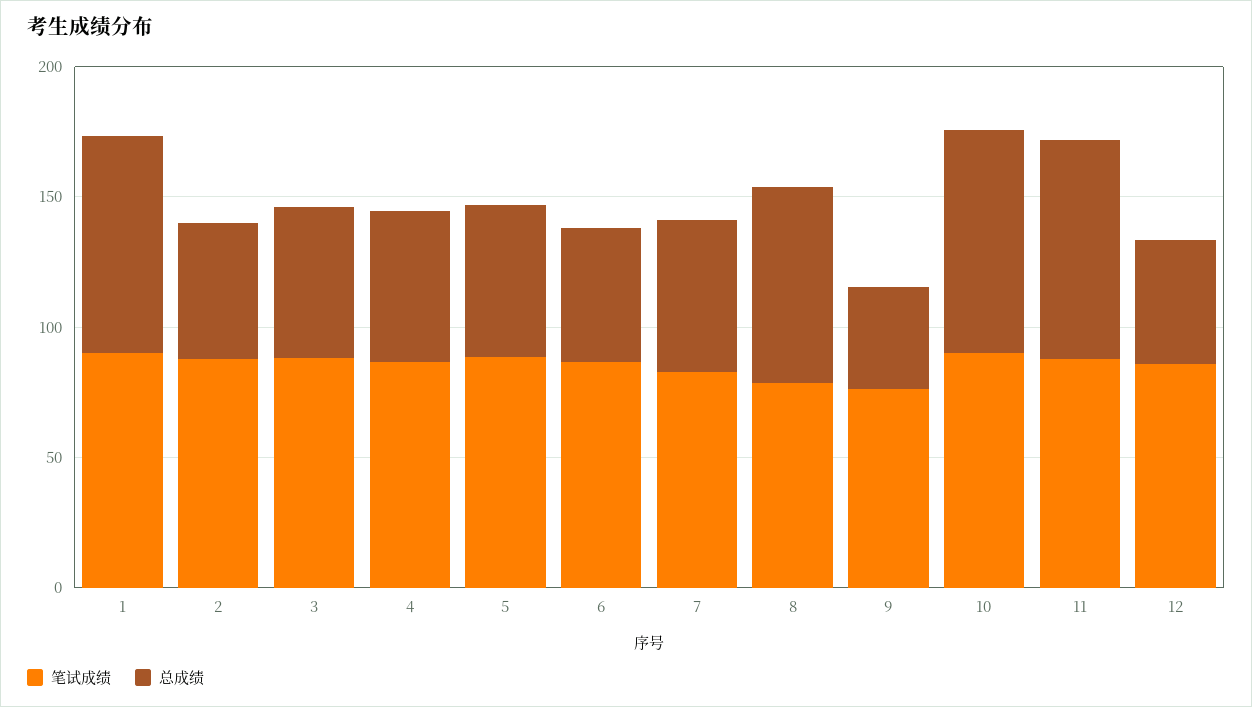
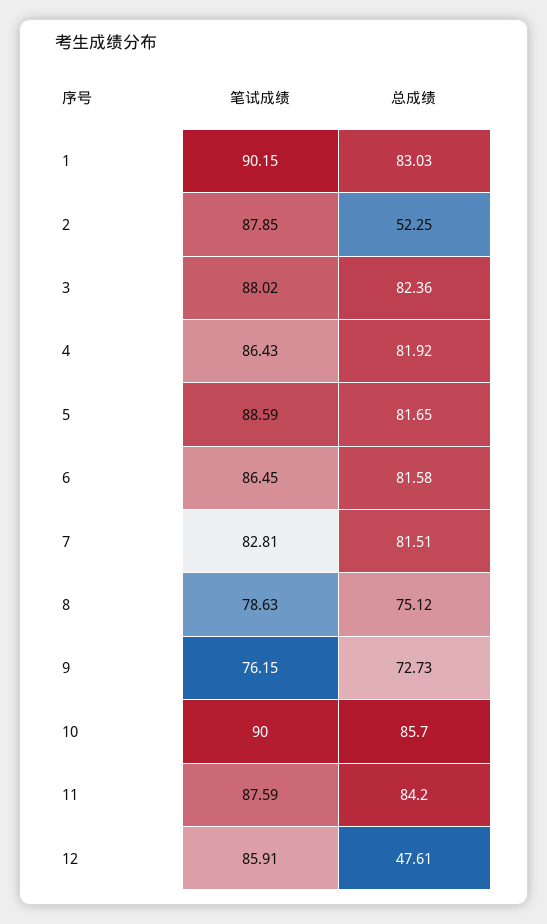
总成绩, 3: 60 -> 82.36
总成绩, 4: 60 -> 81.92
总成绩, 5: 60 -> 81.65
总成绩, 6: 50 -> 81.58
总成绩, 7: 60 -> 81.51
总成绩, 9: 40 -> 72.73

